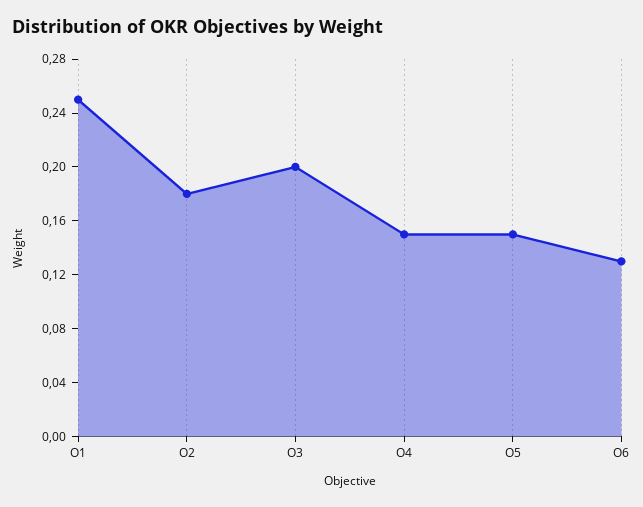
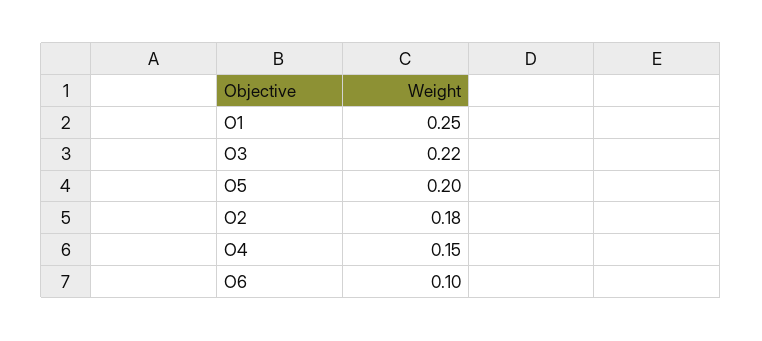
O3: 0.2 -> 0.22
O5: 0.15 -> 0.2
O6: 0.13 -> 0.1

